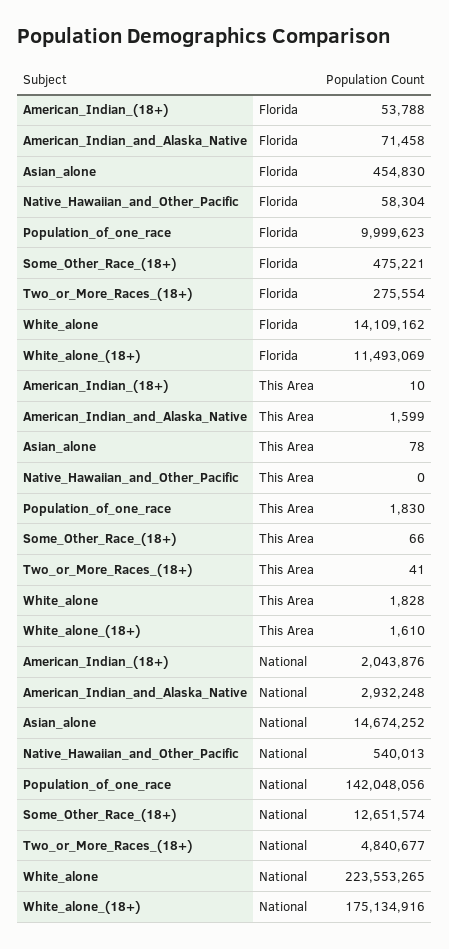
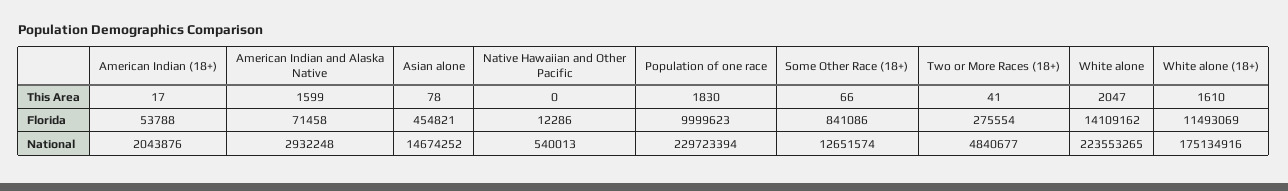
Asian_alone, Florida: 454830 -> 454821
Native_Hawaiian_and_Other_Pacific, Florida: 58304 -> 12286
Some_Other_Race_(18+), Florida: 475221 -> 841086
American_Indian_(18+), This Area: 10 -> 17
White_alone, This Area: 1828 -> 2047
Population_of_one_race, National: 142048056 -> 229723394

